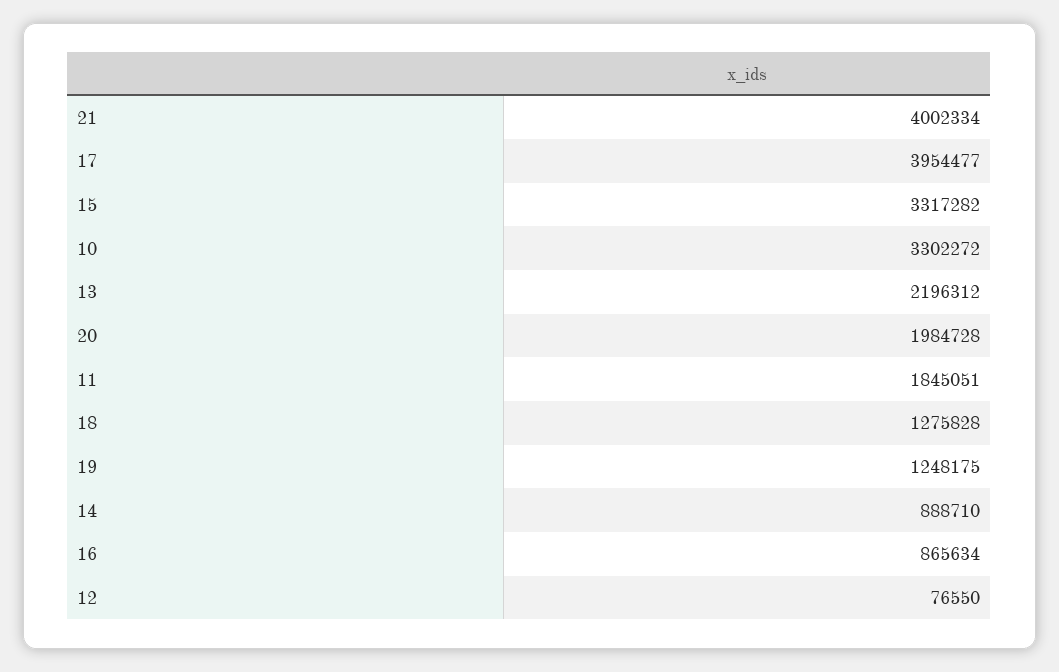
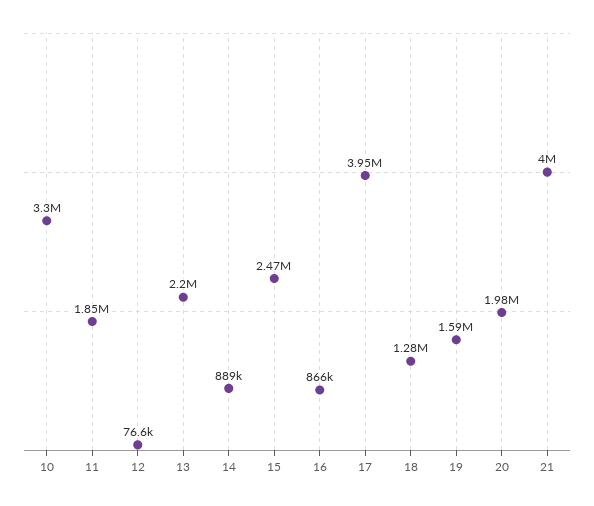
15: 3317282 -> 2470000
19: 1248175 -> 1590000

